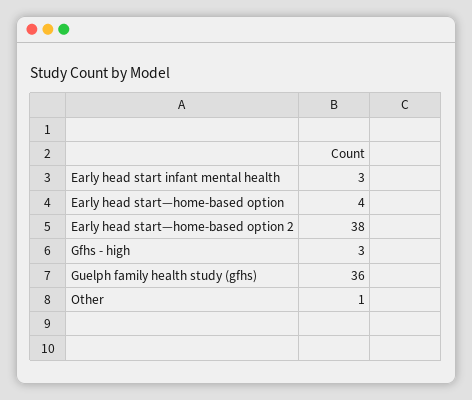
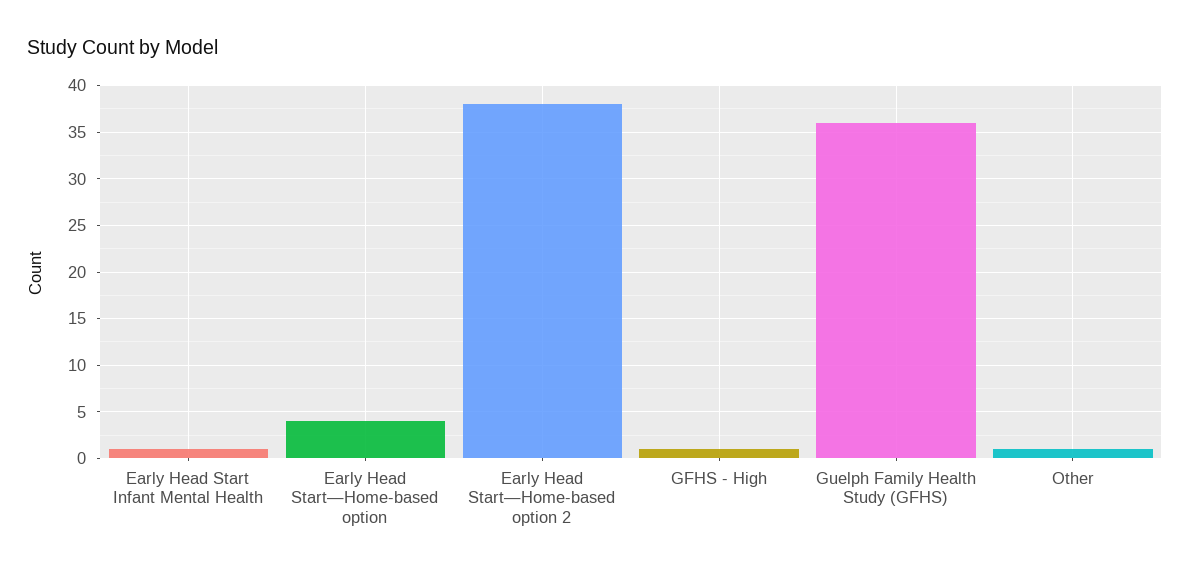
Early head start infant mental health: 3 -> 1
Gfhs - high: 3 -> 1

